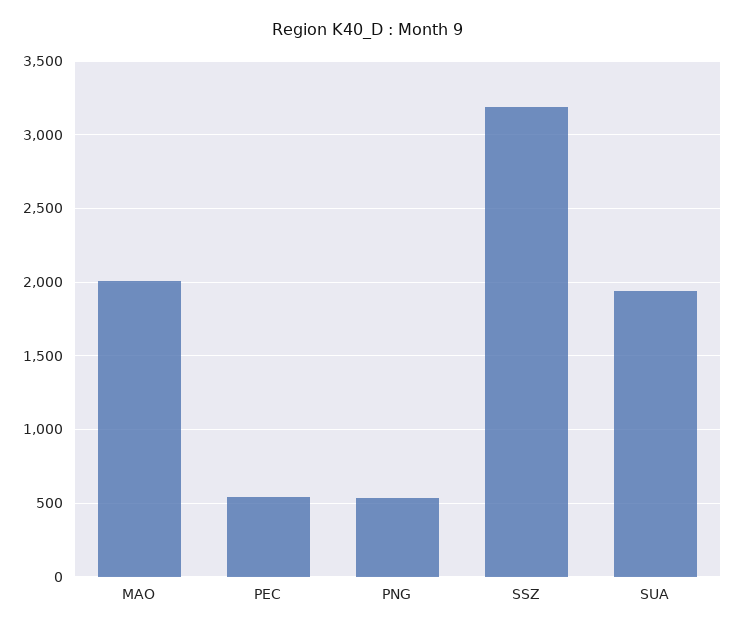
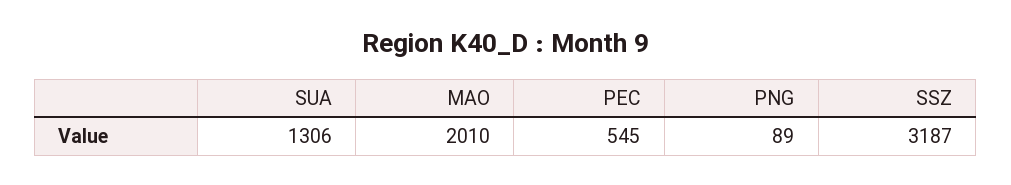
PNG: 550 -> 89
SUA: 1950 -> 1306

